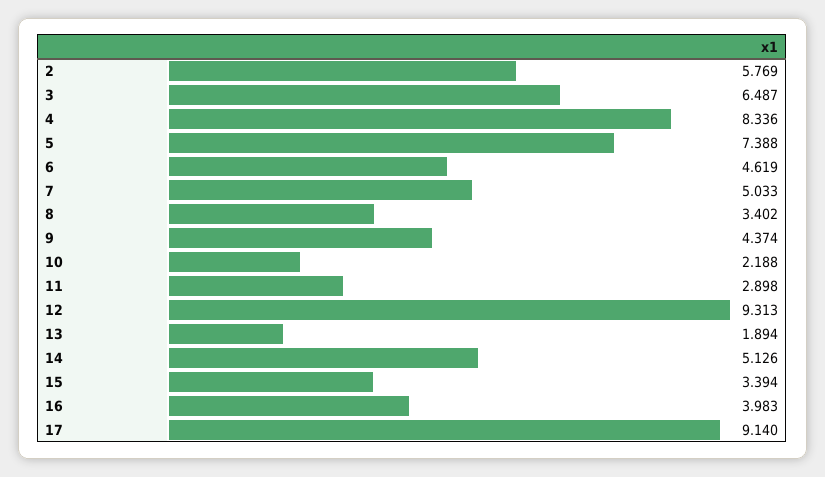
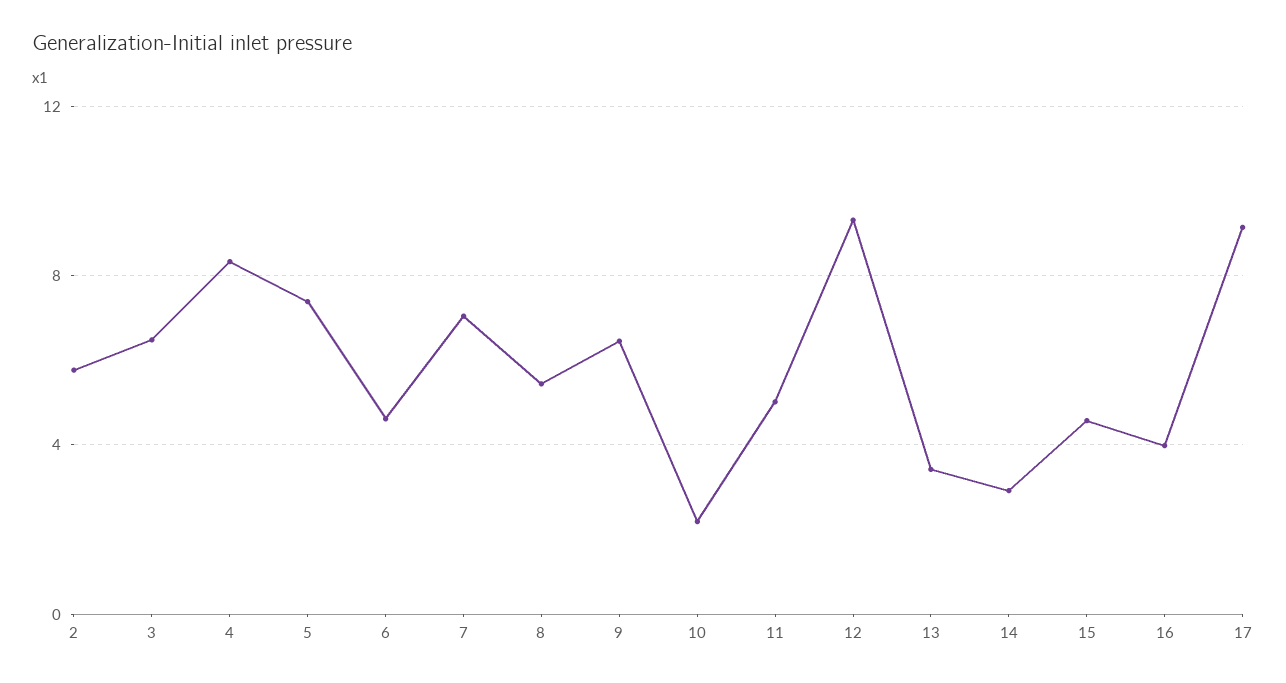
7: 5.033 -> 7
8: 3.402 -> 5.5
9: 4.374 -> 6.5
11: 2.898 -> 5
13: 1.894 -> 3.5
14: 5.126 -> 3
15: 3.394 -> 4.5

